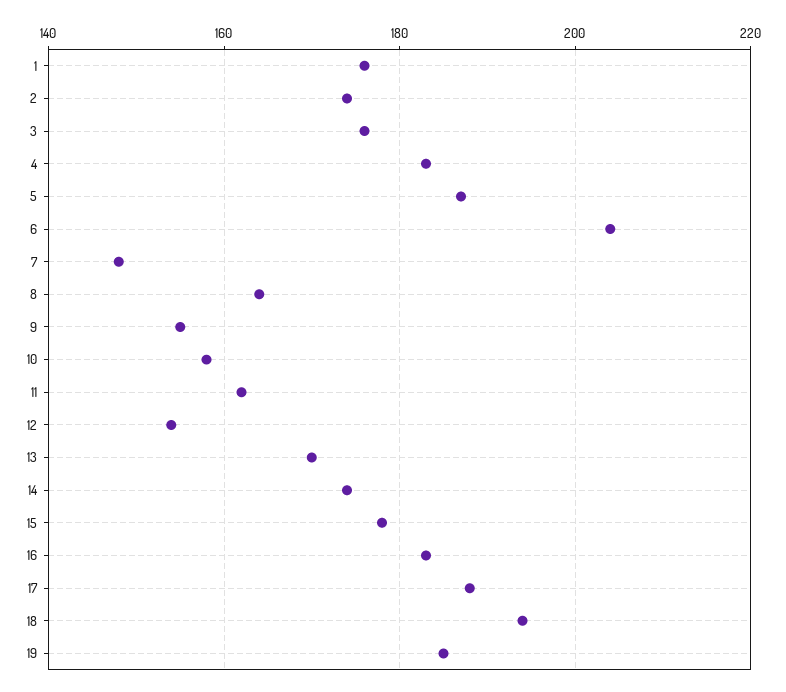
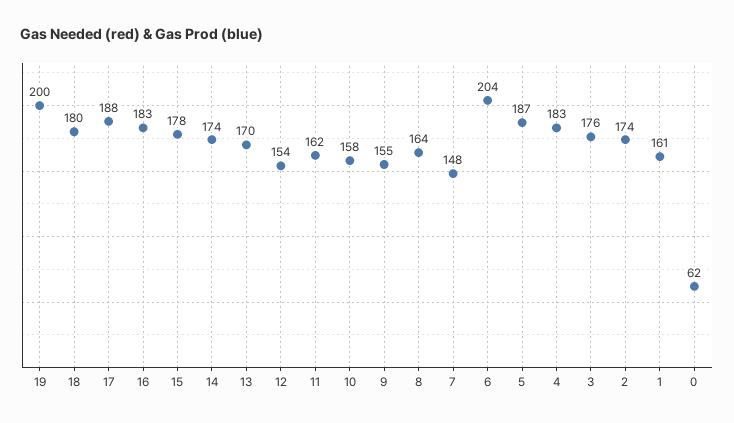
1: 175 -> 161
18: 195 -> 180
19: 185 -> 200
0: none -> 62

